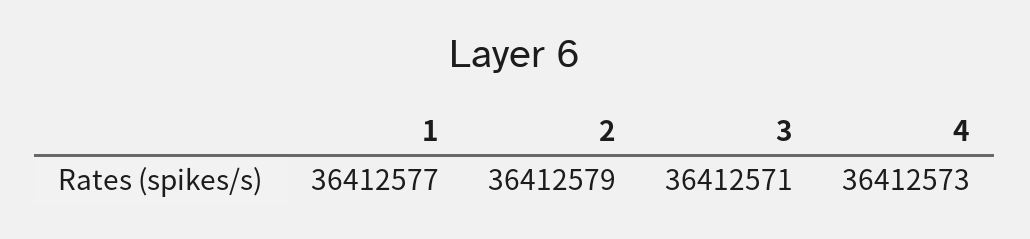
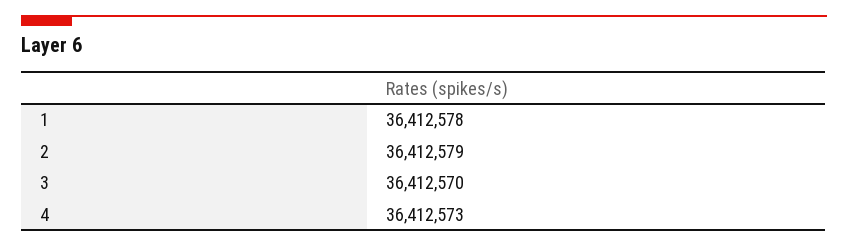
1: 36412577 -> 36412578
3: 36412571 -> 36412570

